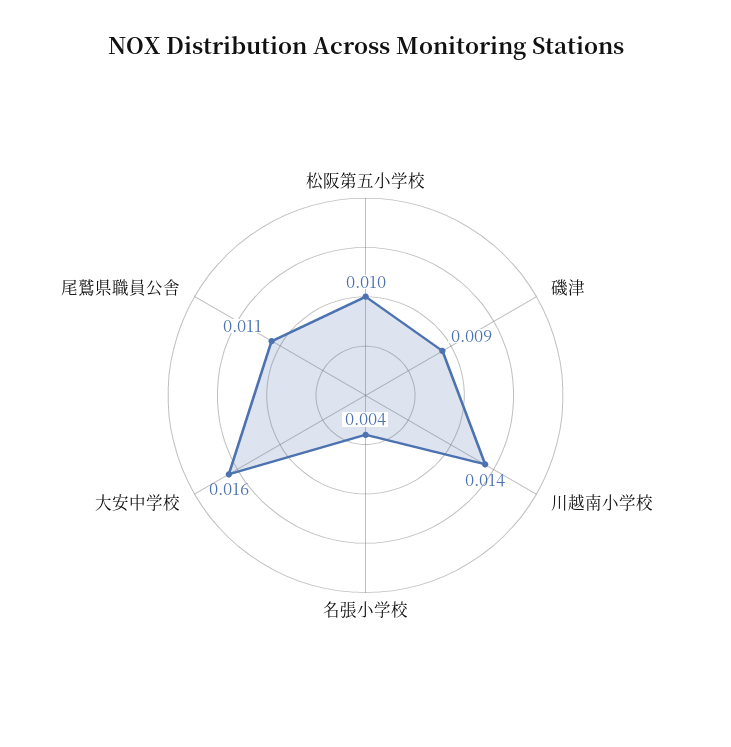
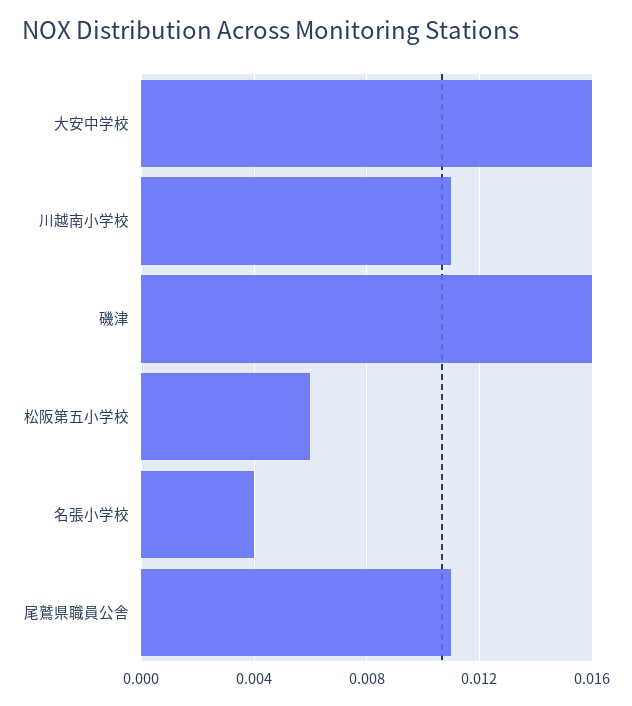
松阪第五小学校: 0.01 -> 0.006
磯津: 0.009 -> 0.016
川越南小学校: 0.014 -> 0.011

